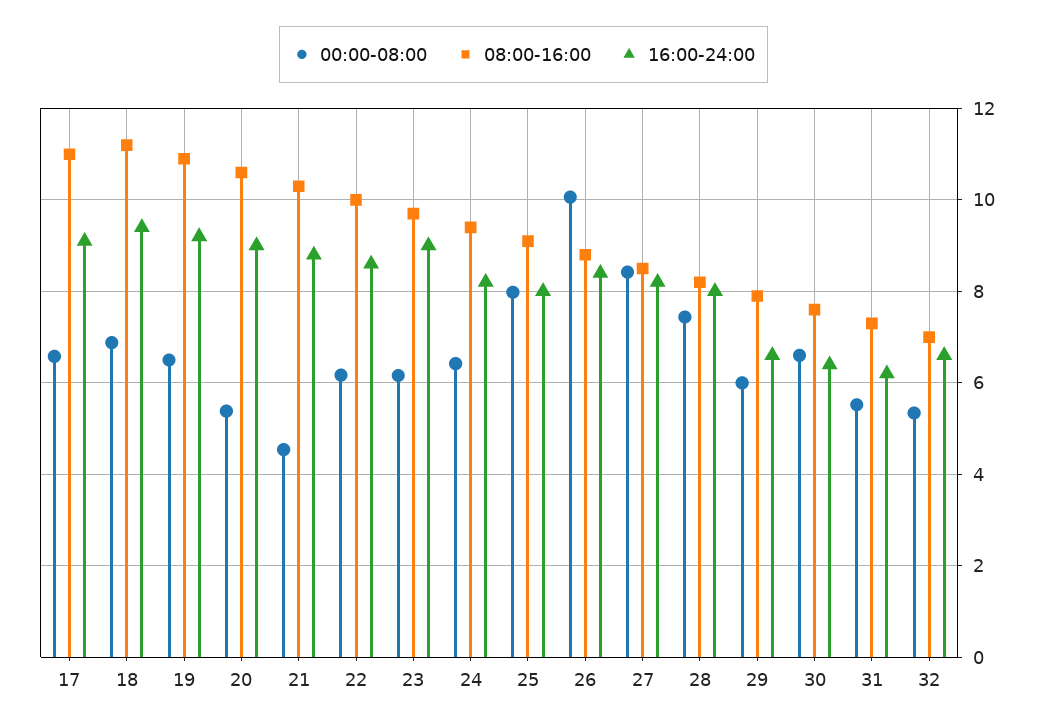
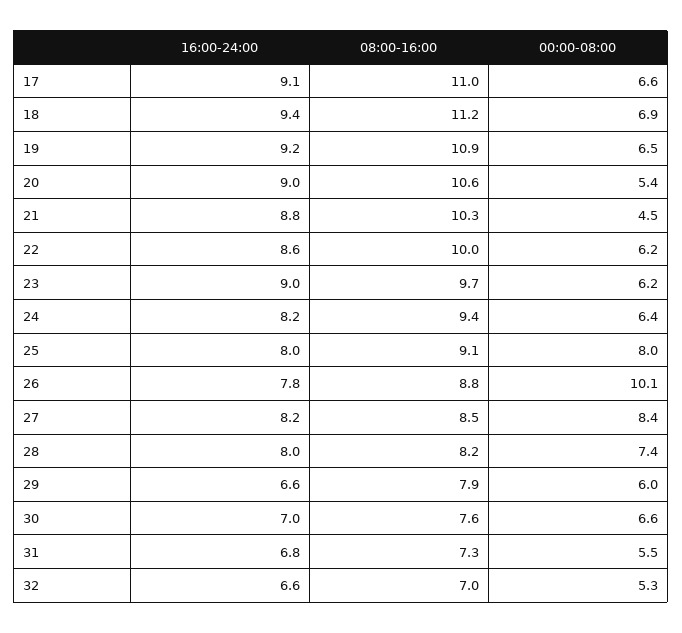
16:00-24:00, 26: 8.4 -> 7.8
16:00-24:00, 30: 6.4 -> 7
16:00-24:00, 31: 6.2 -> 6.8

